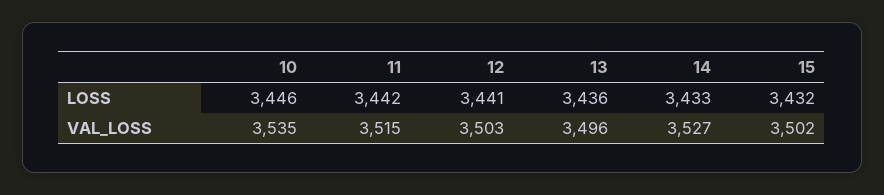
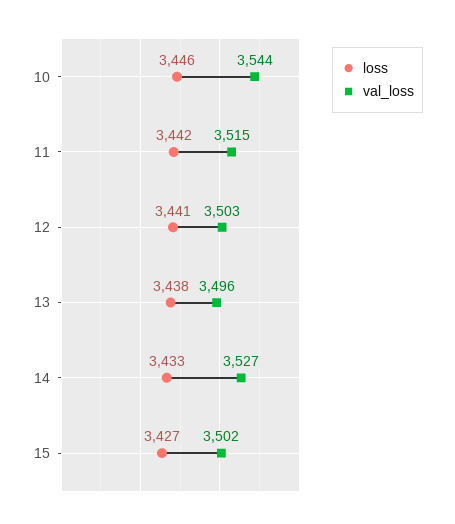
LOSS, 13: 3436 -> 3438
LOSS, 15: 3432 -> 3427
VAL_LOSS, 10: 3535 -> 3544

